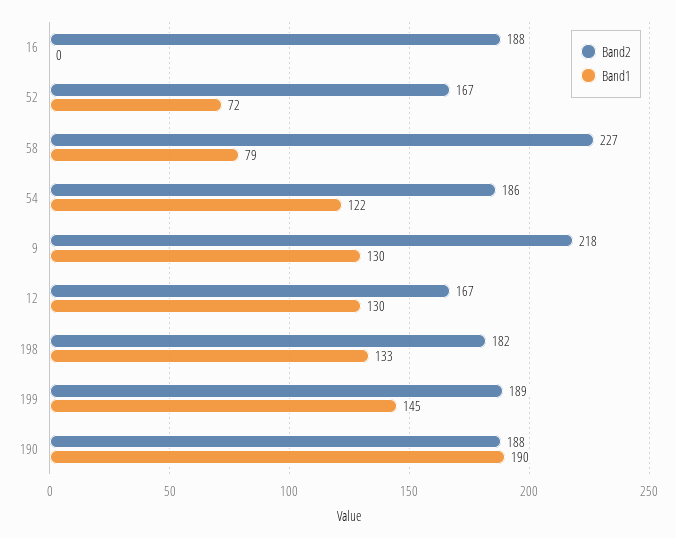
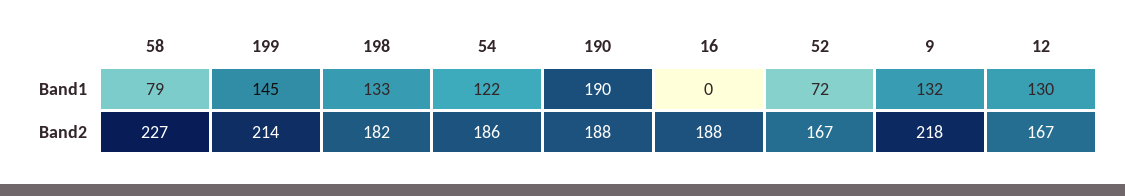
Band1, 9: 130 -> 132
Band2, 199: 189 -> 214

